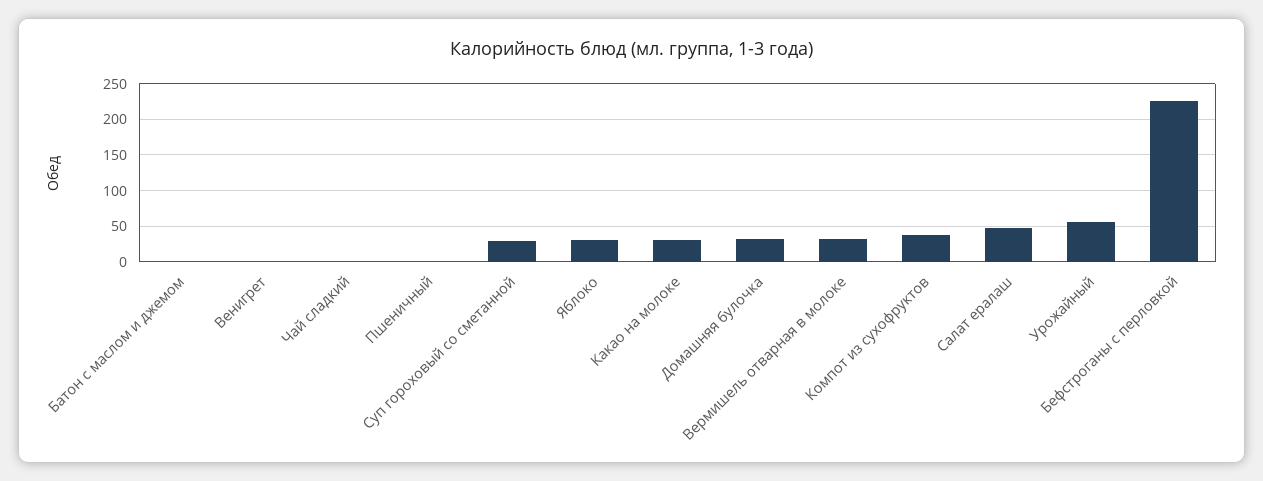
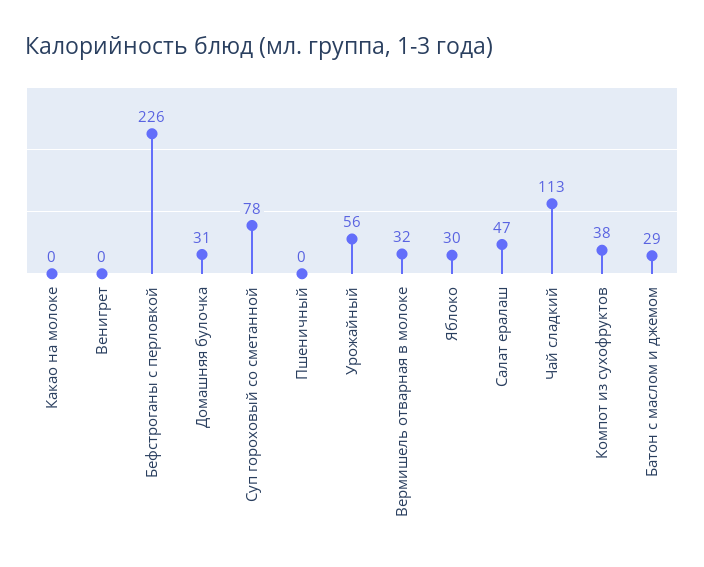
Батон с маслом и джемом: 0 -> 29
Чай сладкий: 0 -> 113
Суп гороховый со сметанной: 30 -> 78
Какао на молоке: 30 -> 0

